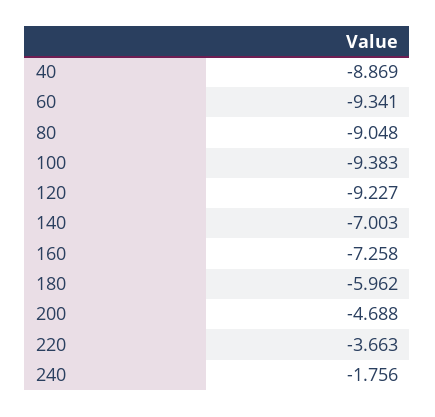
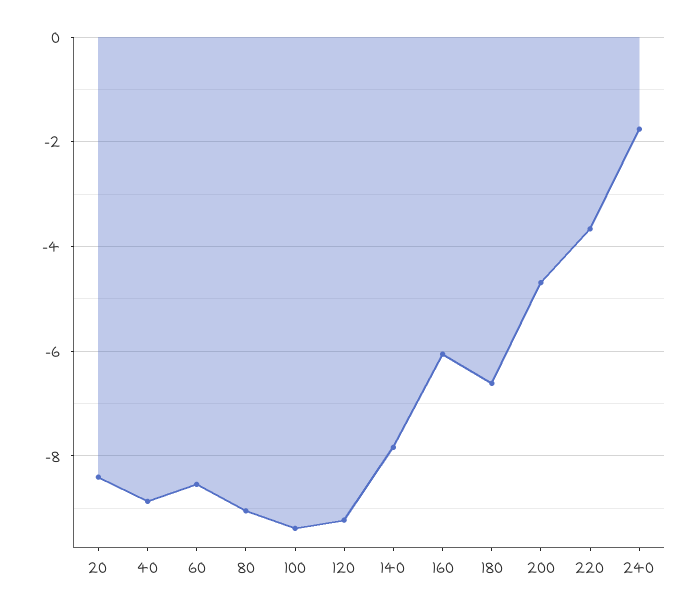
60: -9.341 -> -8.6
140: -7.003 -> -7.8
160: -7.258 -> -6
180: -5.962 -> -6.6
20: none -> -8.4

